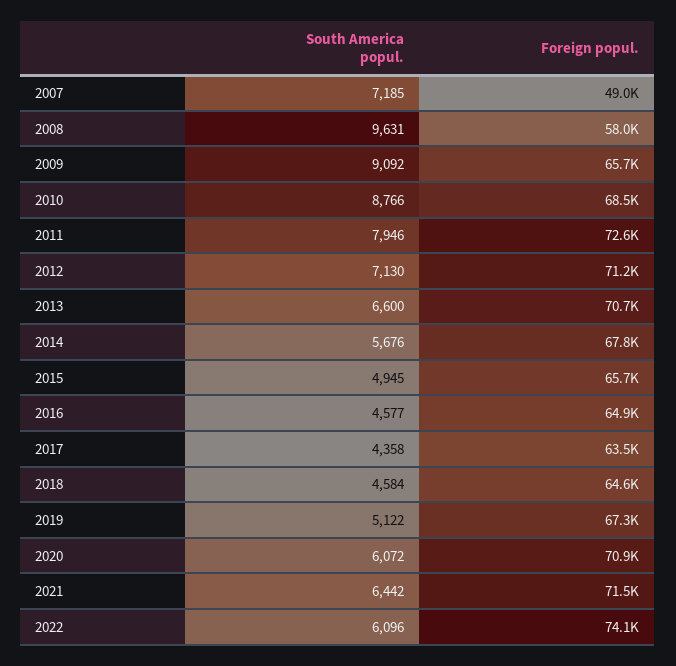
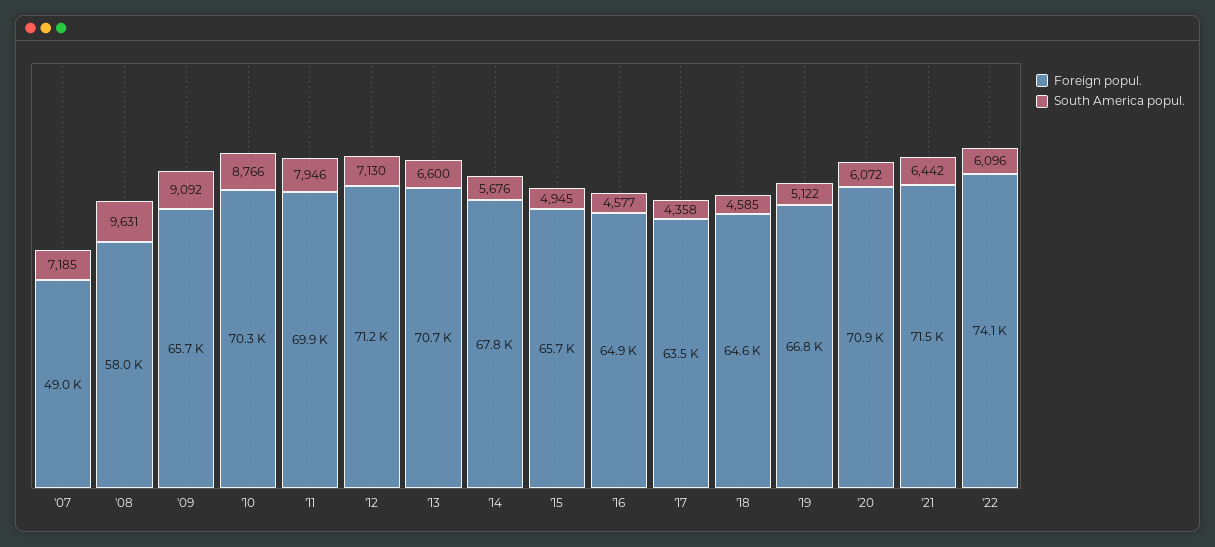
Foreign popul., 2010: 68500 -> 70300
Foreign popul., 2011: 72600 -> 69900
South America popul., 2018: 4584 -> 4585
Foreign popul., 2019: 67300 -> 66800

